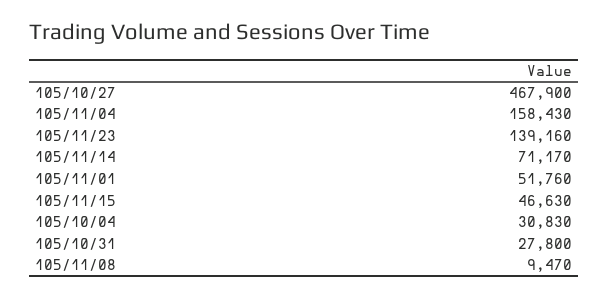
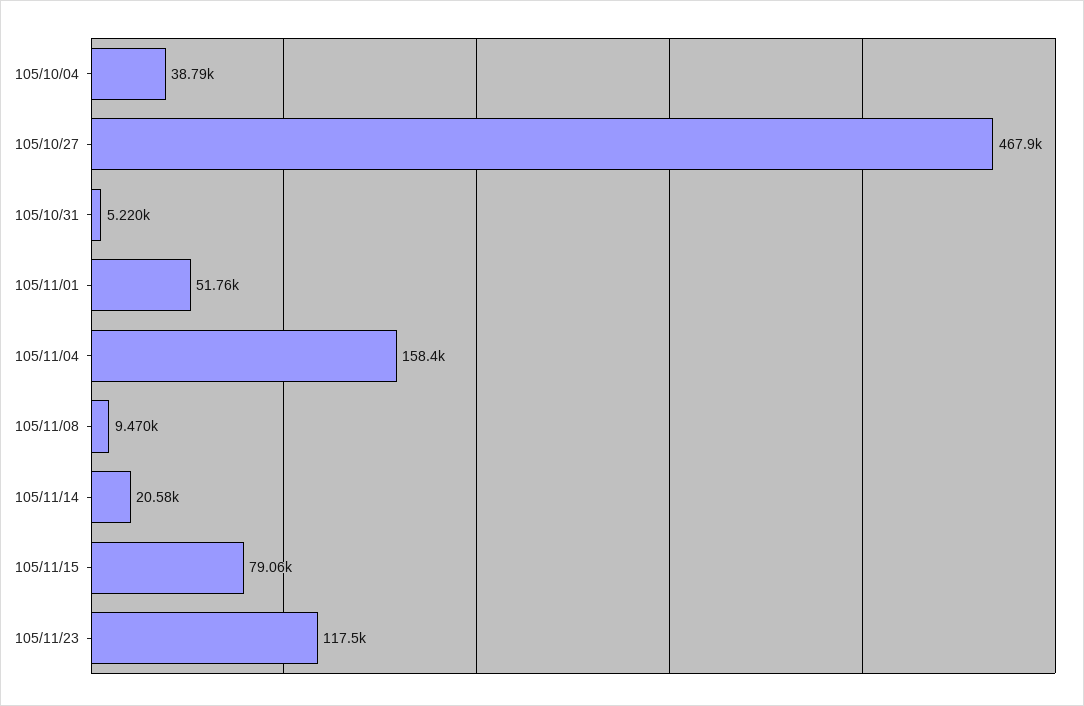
105/11/23: 139160 -> 117500
105/11/14: 71170 -> 20580
105/11/15: 46630 -> 79060
105/10/04: 30830 -> 38790
105/10/31: 27800 -> 5220

